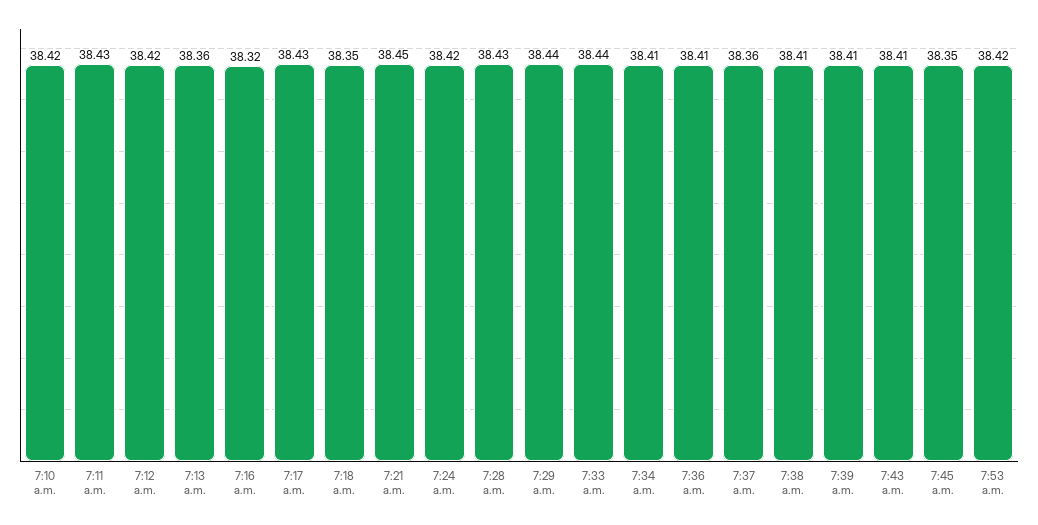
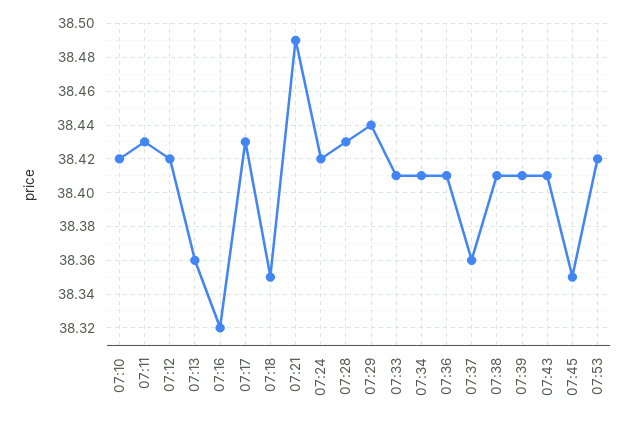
7:21 a.m.: 38.45 -> 38.49
7:33 a.m.: 38.44 -> 38.41

